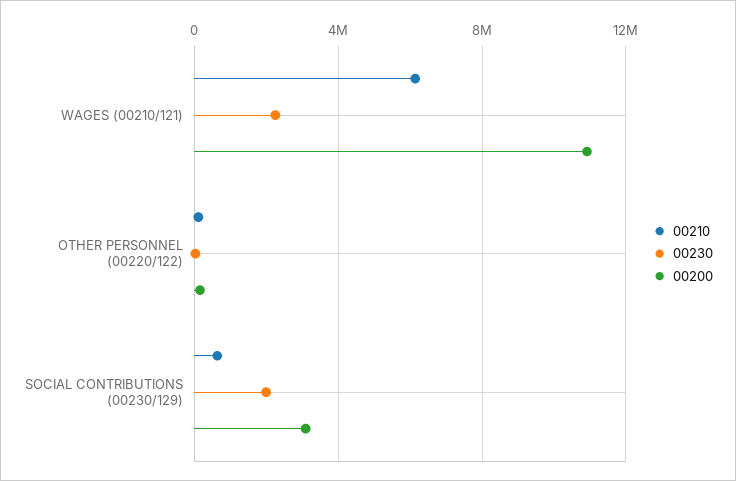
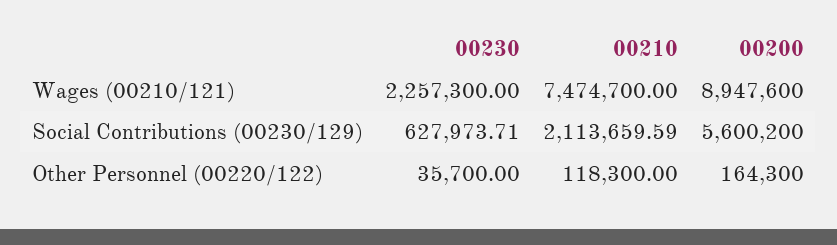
00210, WAGES (00210/121): 6000000 -> 7474700
00200, WAGES (00210/121): 11000000 -> 8947600
00210, SOCIAL CONTRIBUTIONS (00230/129): 500000 -> 2113659.59
00230, SOCIAL CONTRIBUTIONS (00230/129): 2000000 -> 627973.71
00200, SOCIAL CONTRIBUTIONS (00230/129): 3000000 -> 5600200

